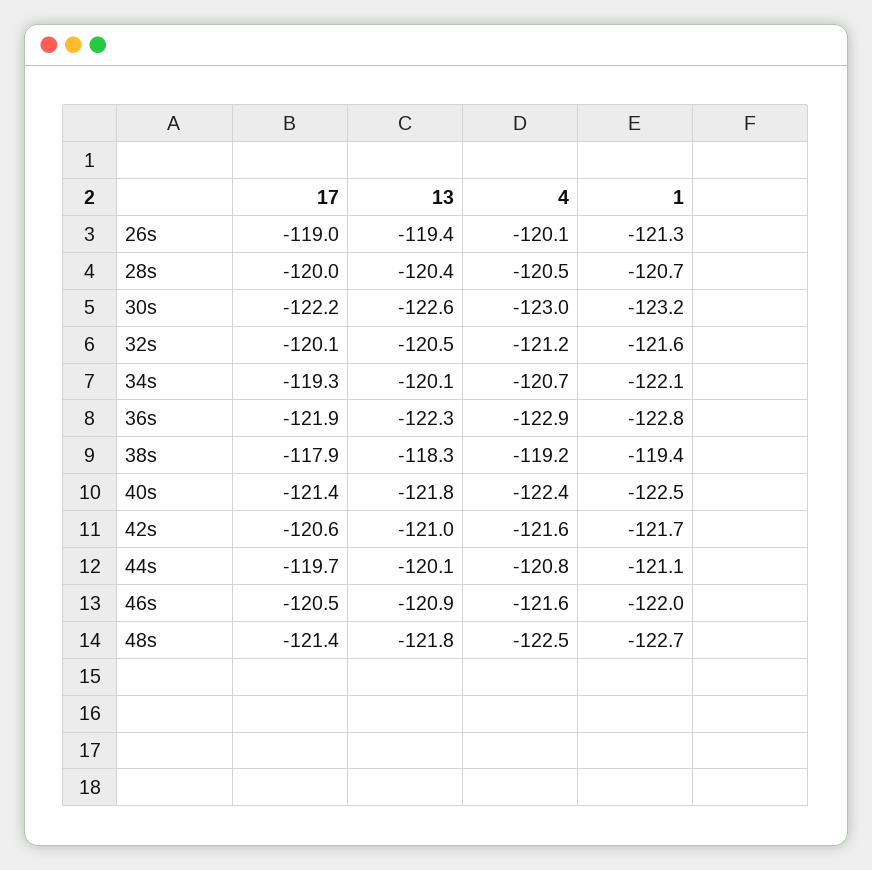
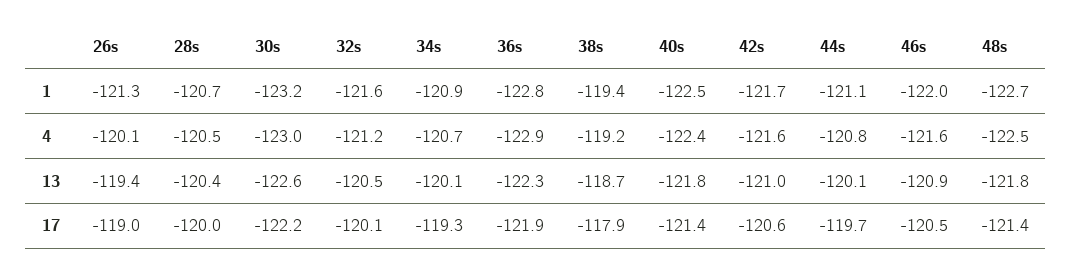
1, 34s: -122.1 -> -120.9
13, 38s: -118.3 -> -118.7

